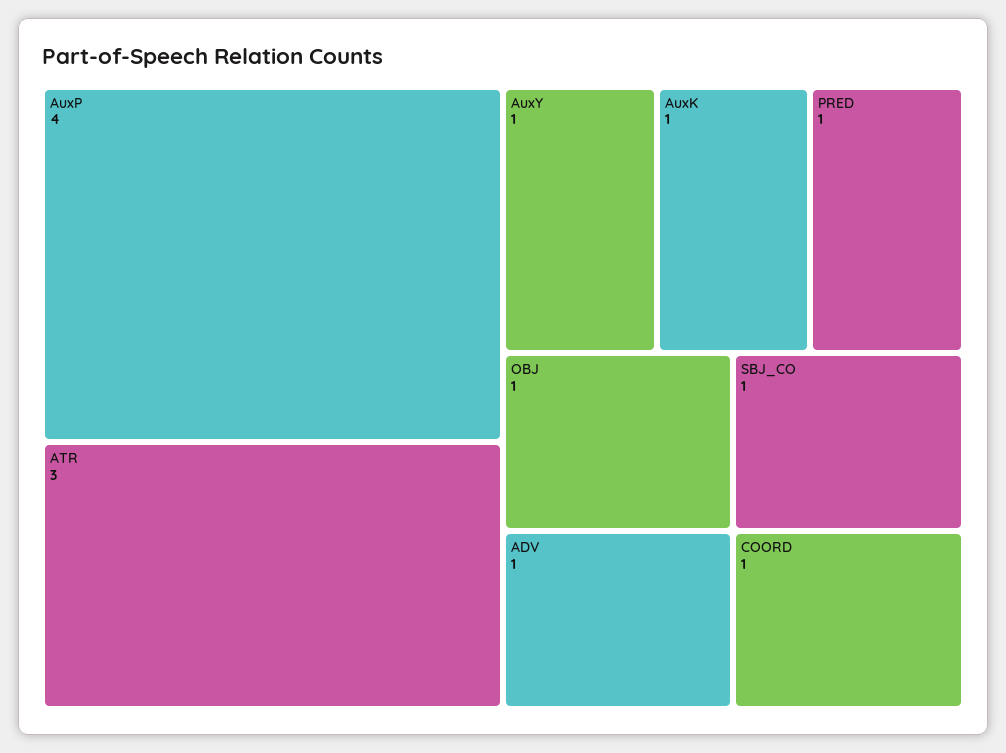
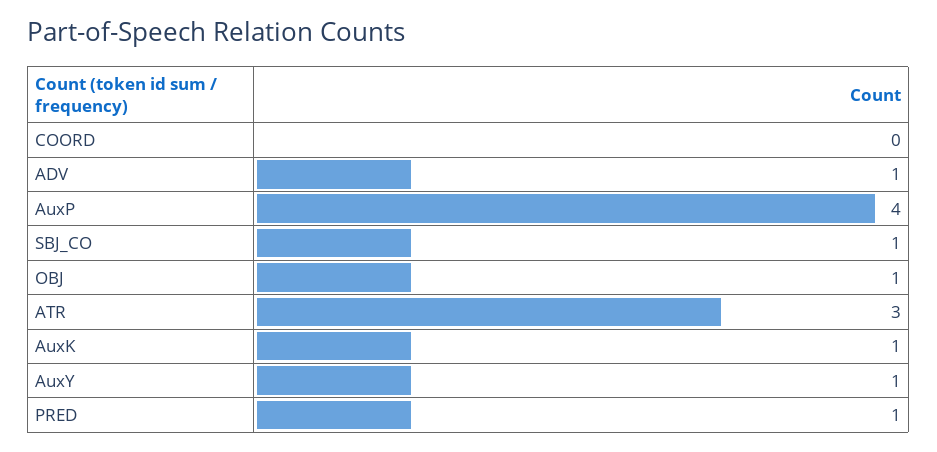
COORD: 1 -> 0

